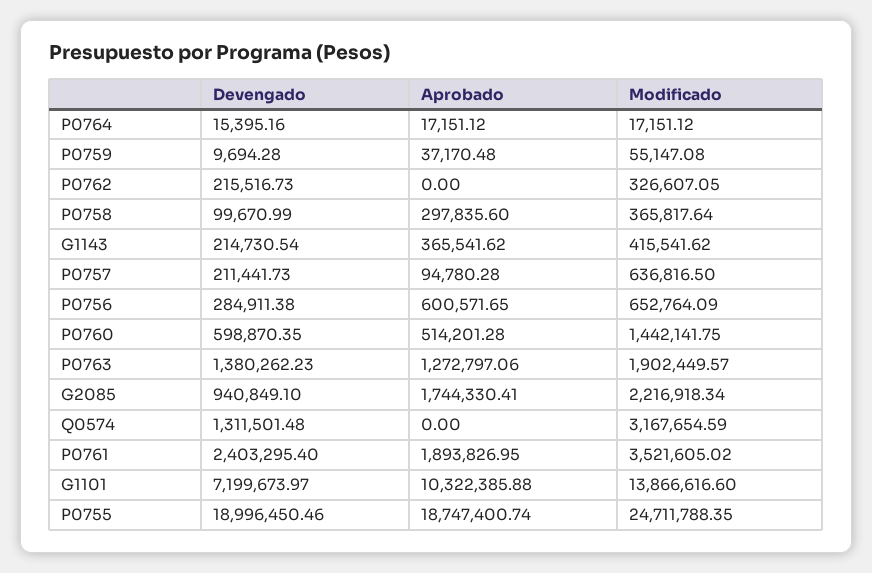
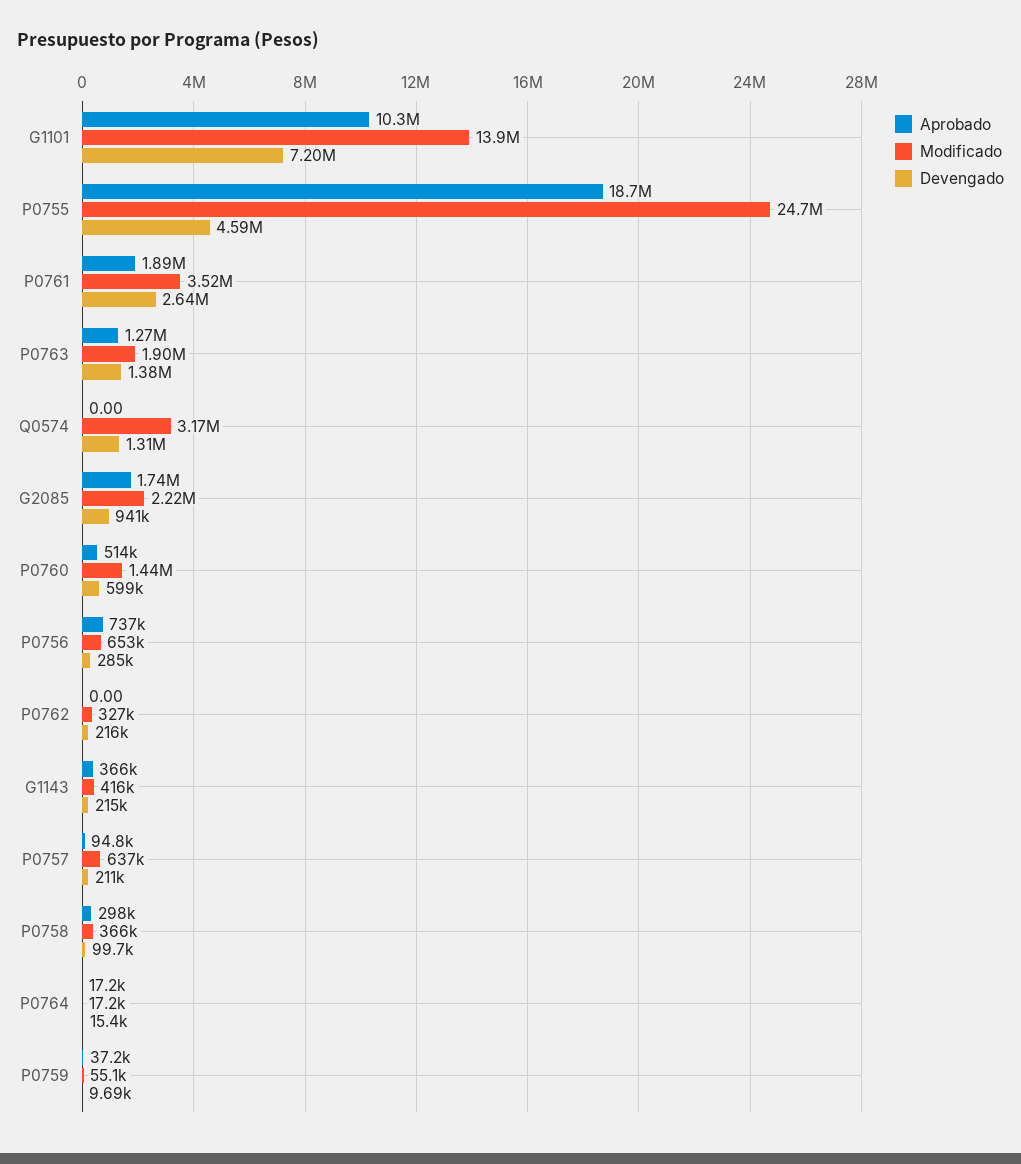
Aprobado, P0756: 600571.65 -> 737000
Devengado, P0761: 2403295.4 -> 2640000
Devengado, P0755: 18996450.46 -> 4590000

